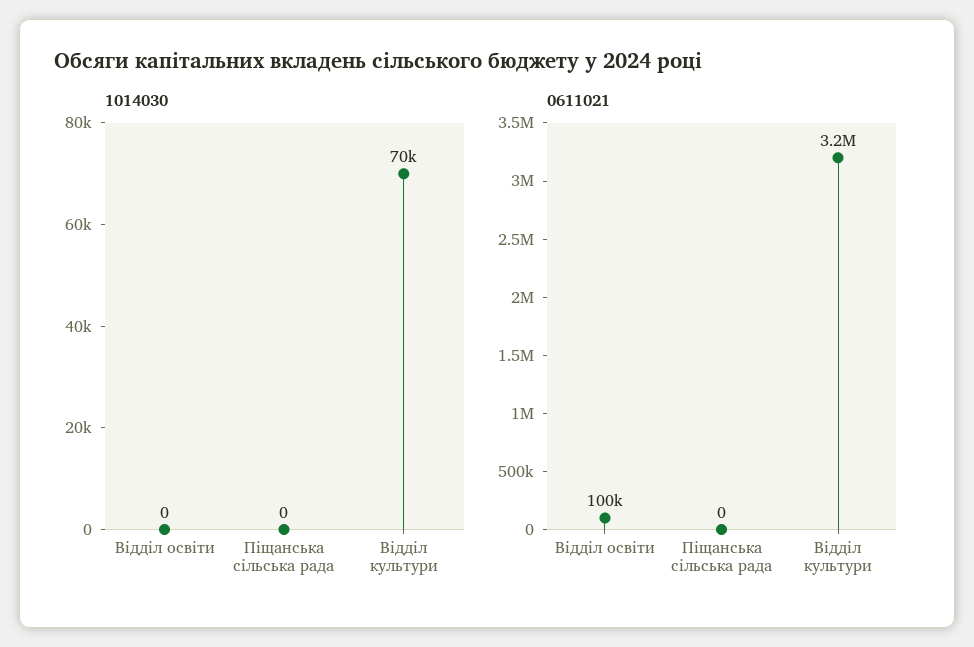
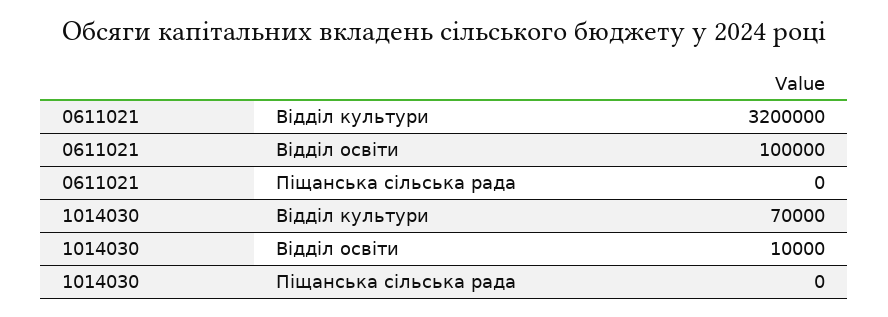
1014030, Відділ освіти: 0 -> 10000

